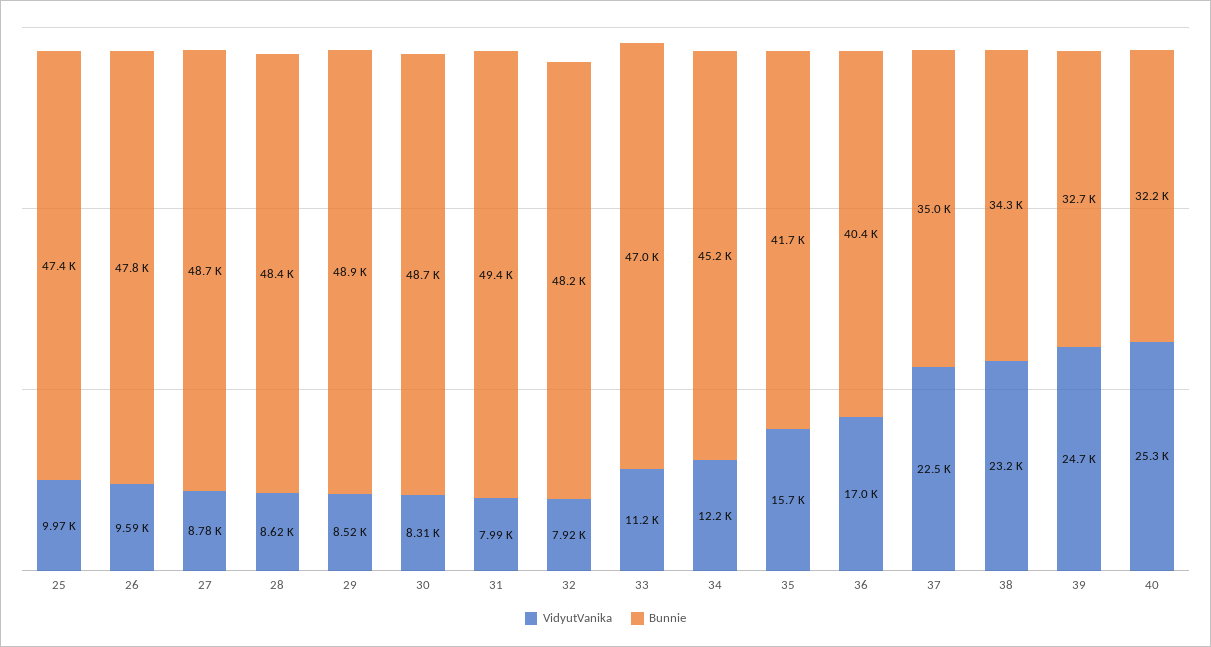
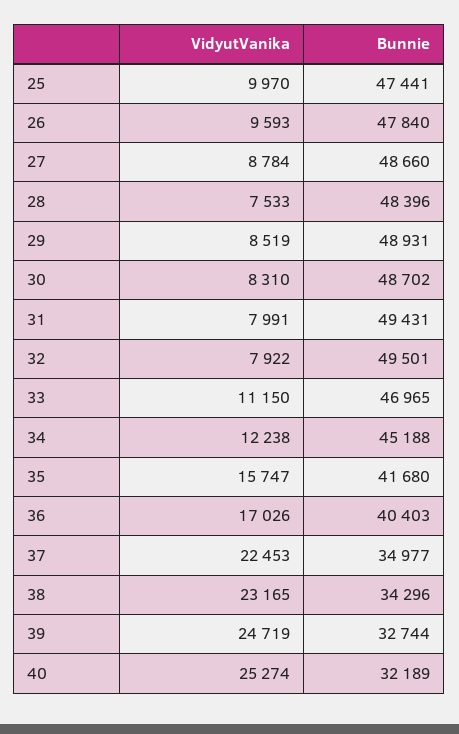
VidyutVanika, 28: 8620 -> 7533
Bunnie, 32: 48200 -> 49501

